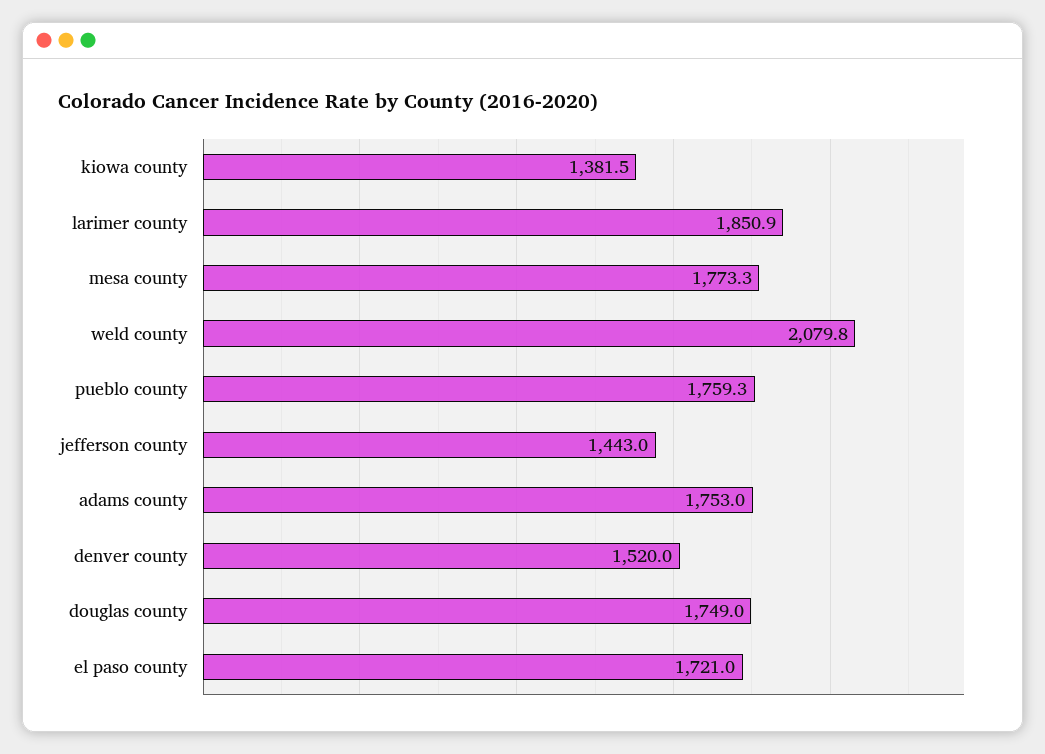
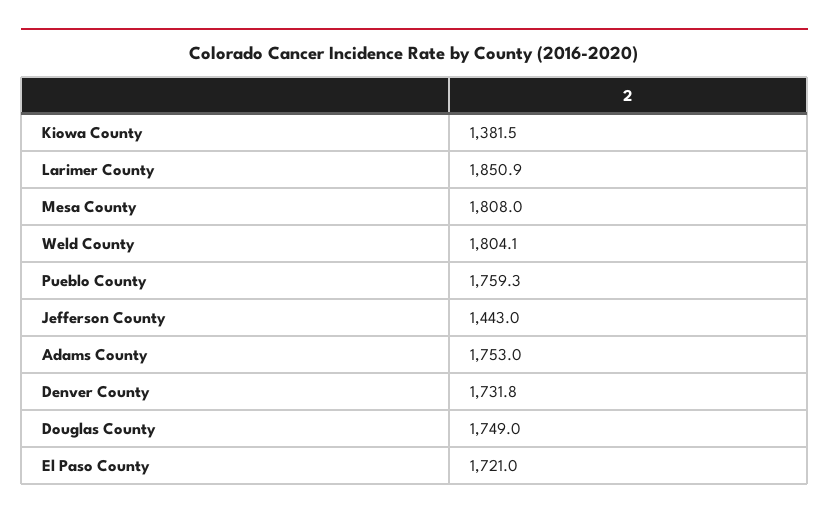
mesa county: 1773.3 -> 1808
weld county: 2079.8 -> 1804.1
denver county: 1520 -> 1731.8

